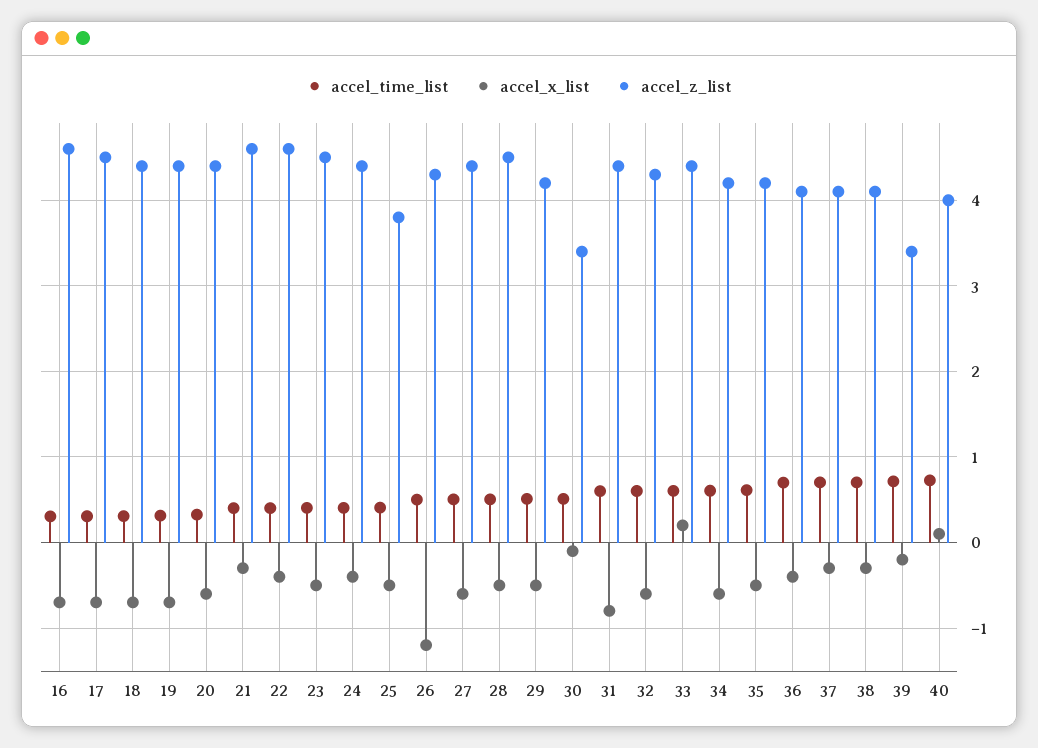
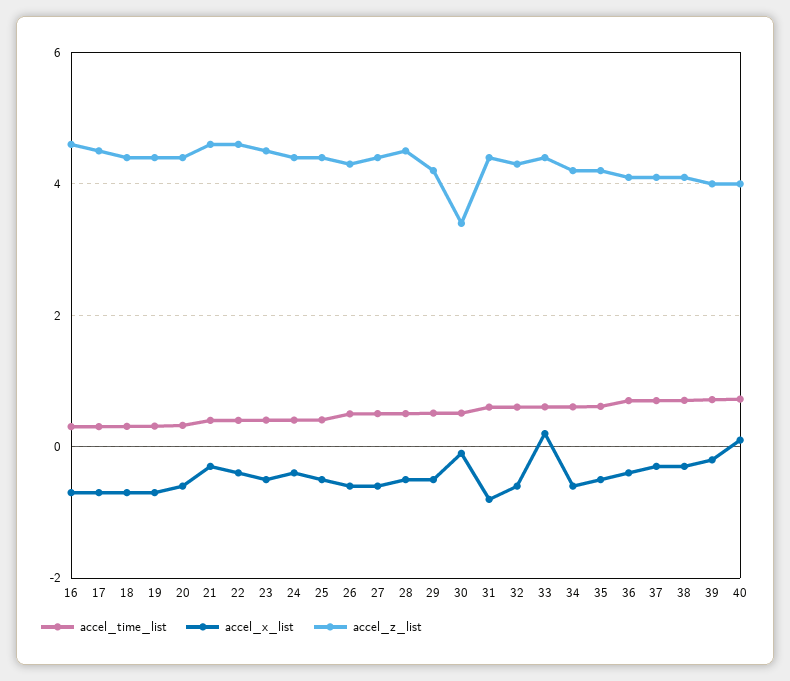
accel_z_list, 25: 3.8 -> 4.4
accel_x_list, 26: -1.2 -> -0.6
accel_z_list, 39: 3.4 -> 4

